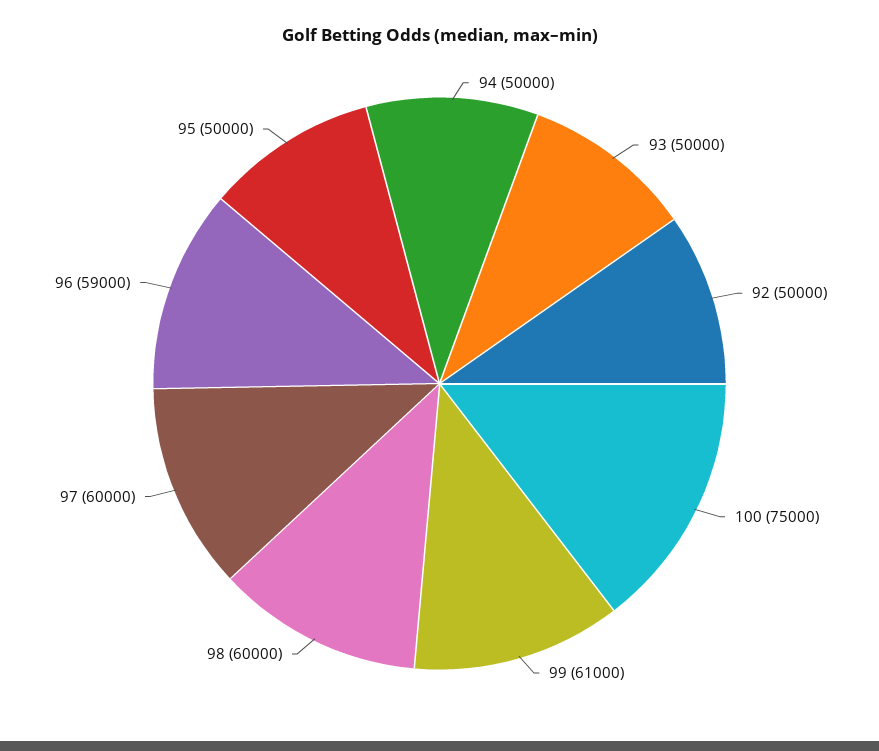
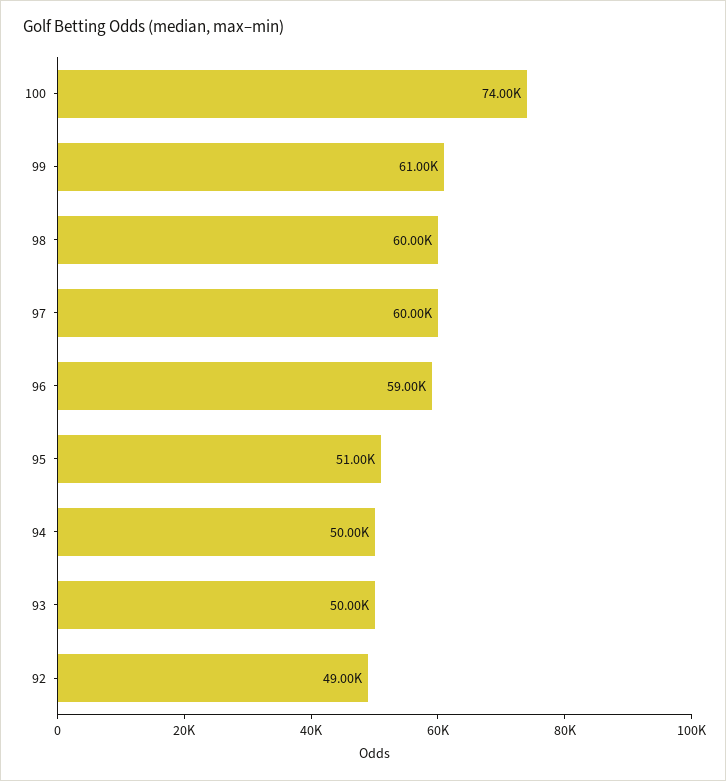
92: 50000 -> 49000
100: 75000 -> 74000
95: 50000 -> 51000

